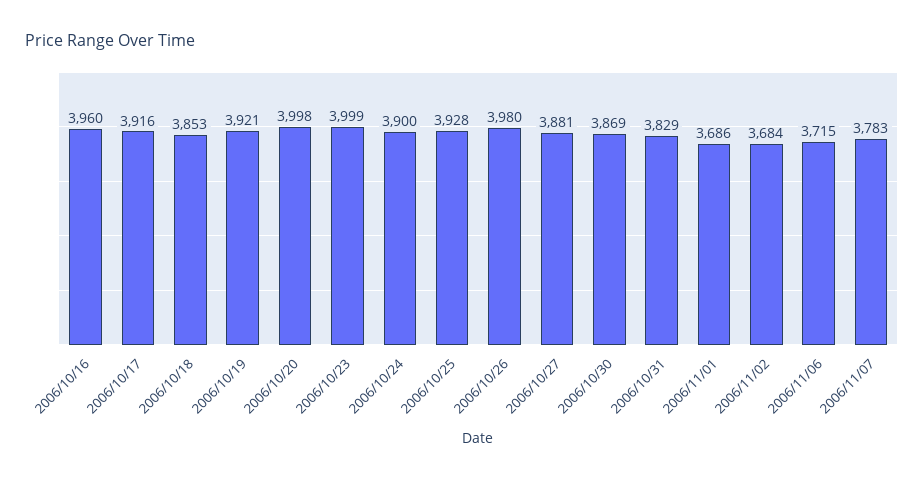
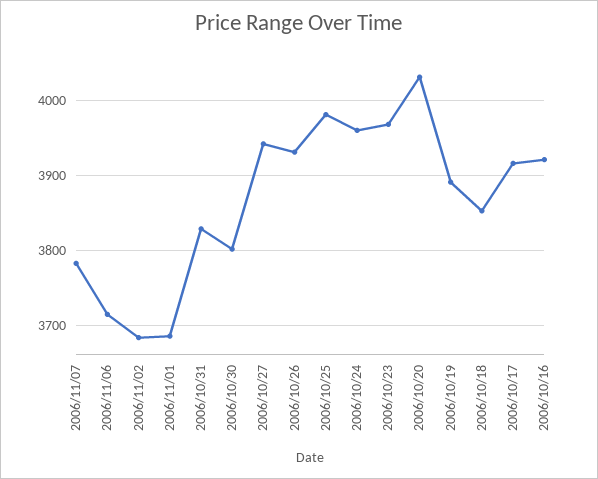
2006/10/16: 3960 -> 3920
2006/10/19: 3921 -> 3890
2006/10/20: 3998 -> 4030
2006/10/23: 3999 -> 3970
2006/10/24: 3900 -> 3960
2006/10/25: 3928 -> 3980
2006/10/26: 3980 -> 3930
2006/10/27: 3881 -> 3940
2006/10/30: 3869 -> 3800

